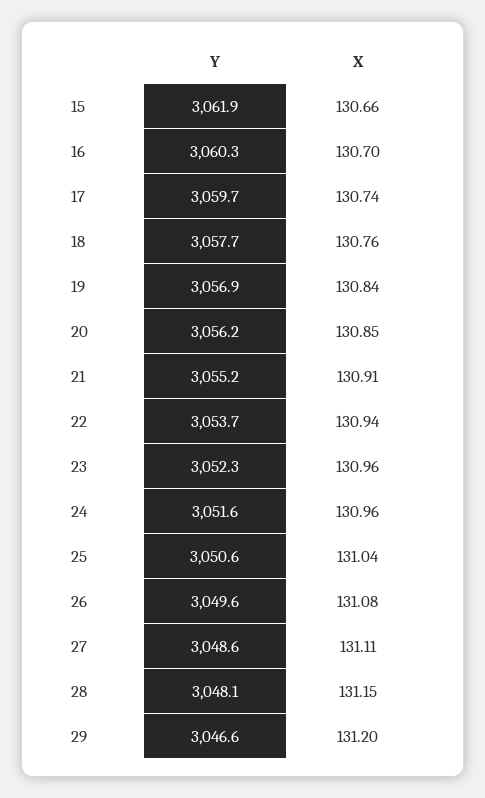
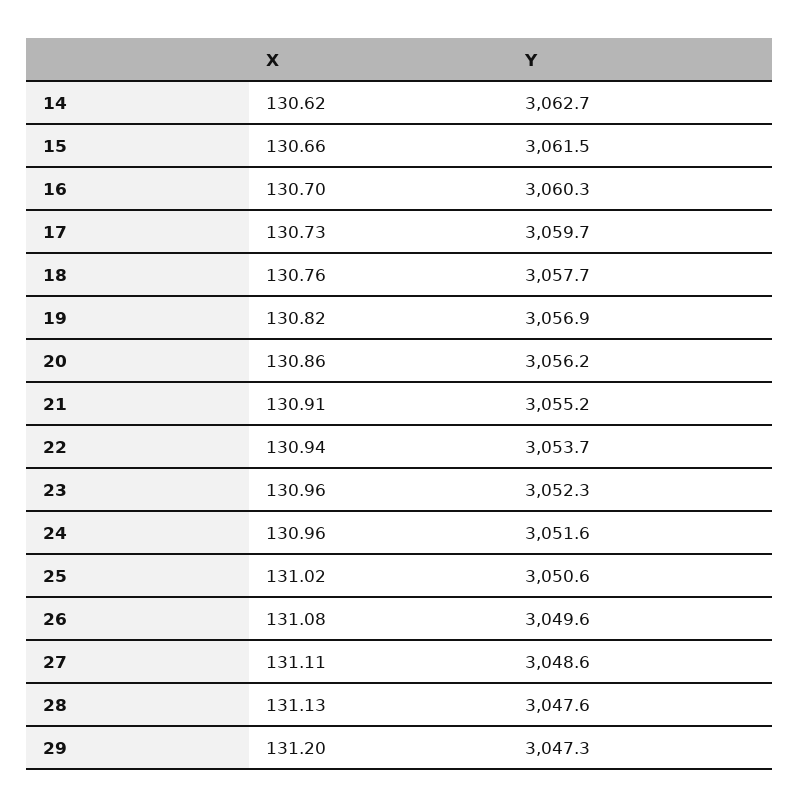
Y, 15: 3061.9 -> 3061.5
X, 17: 130.74 -> 130.73
X, 19: 130.84 -> 130.82
X, 20: 130.85 -> 130.86
X, 25: 131.04 -> 131.02
Y, 28: 3048.1 -> 3047.6
X, 28: 131.15 -> 131.13
Y, 29: 3046.6 -> 3047.3
X, 14: none -> 130.62
Y, 14: none -> 3062.7

